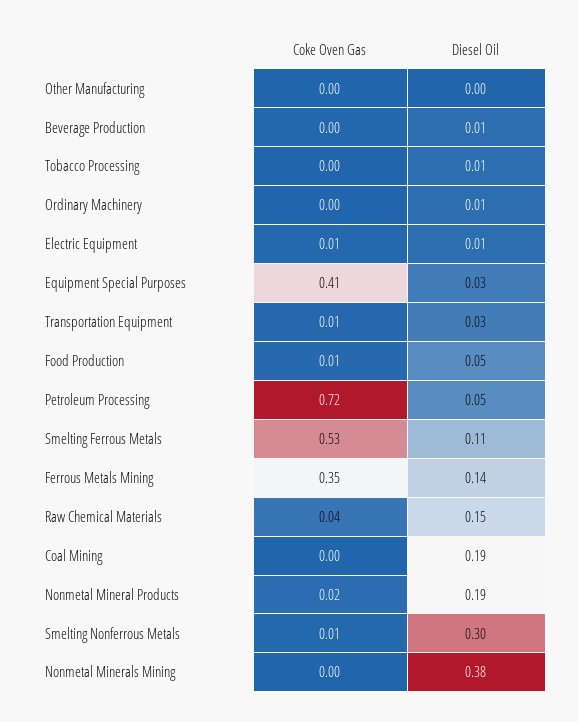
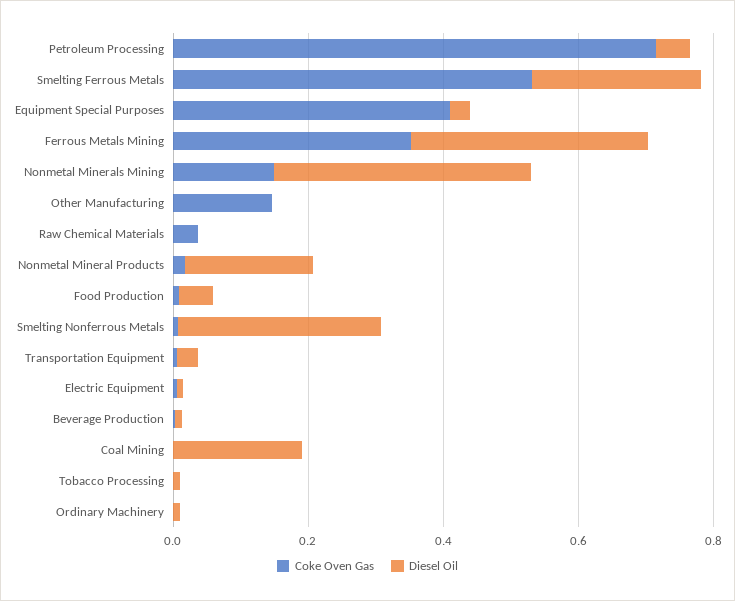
Coke Oven Gas, Other Manufacturing: 0 -> 0.15
Diesel Oil, Smelting Ferrous Metals: 0.11 -> 0.25
Diesel Oil, Ferrous Metals Mining: 0.14 -> 0.35
Diesel Oil, Raw Chemical Materials: 0.15 -> 0
Coke Oven Gas, Nonmetal Minerals Mining: 0 -> 0.15

